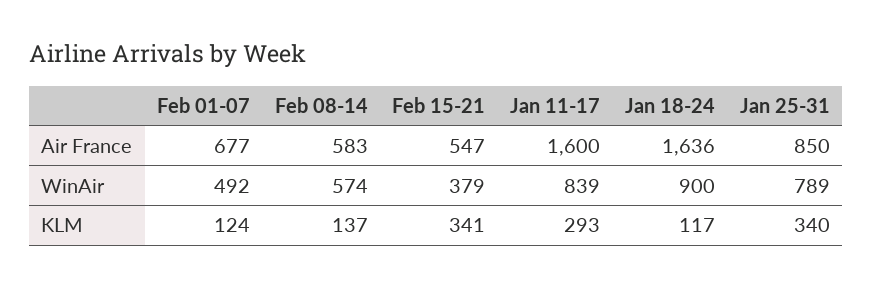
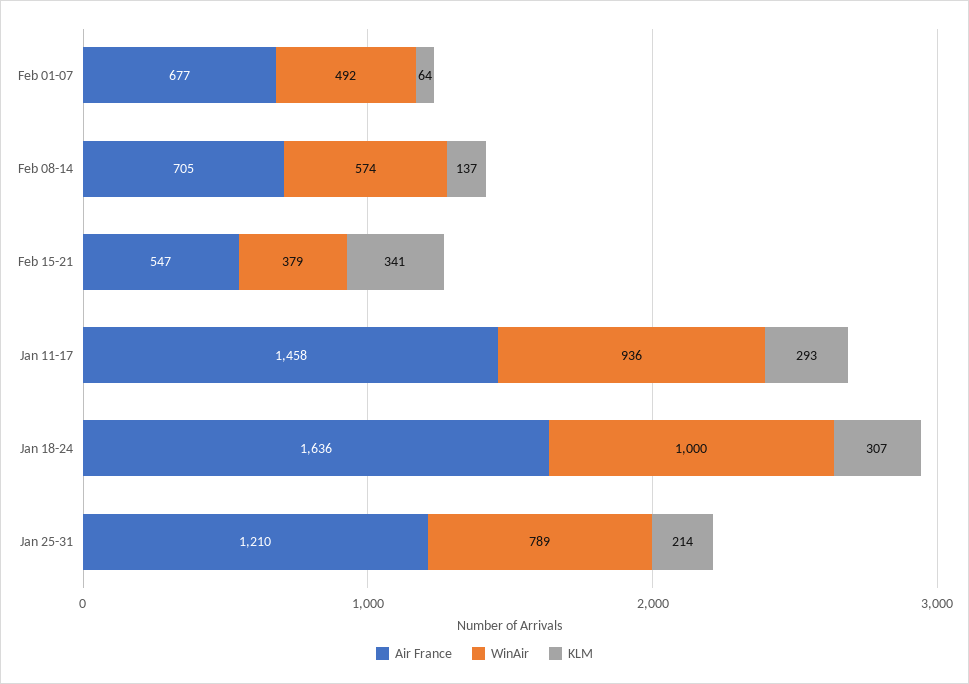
Air France, Feb 08-14: 583 -> 705
Air France, Jan 11-17: 1600 -> 1458
Air France, Jan 25-31: 850 -> 1210
WinAir, Jan 11-17: 839 -> 936
WinAir, Jan 18-24: 900 -> 1000
KLM, Feb 01-07: 124 -> 64
KLM, Jan 18-24: 117 -> 307
KLM, Jan 25-31: 340 -> 214

